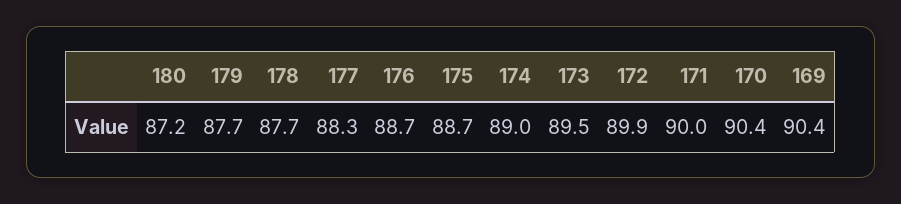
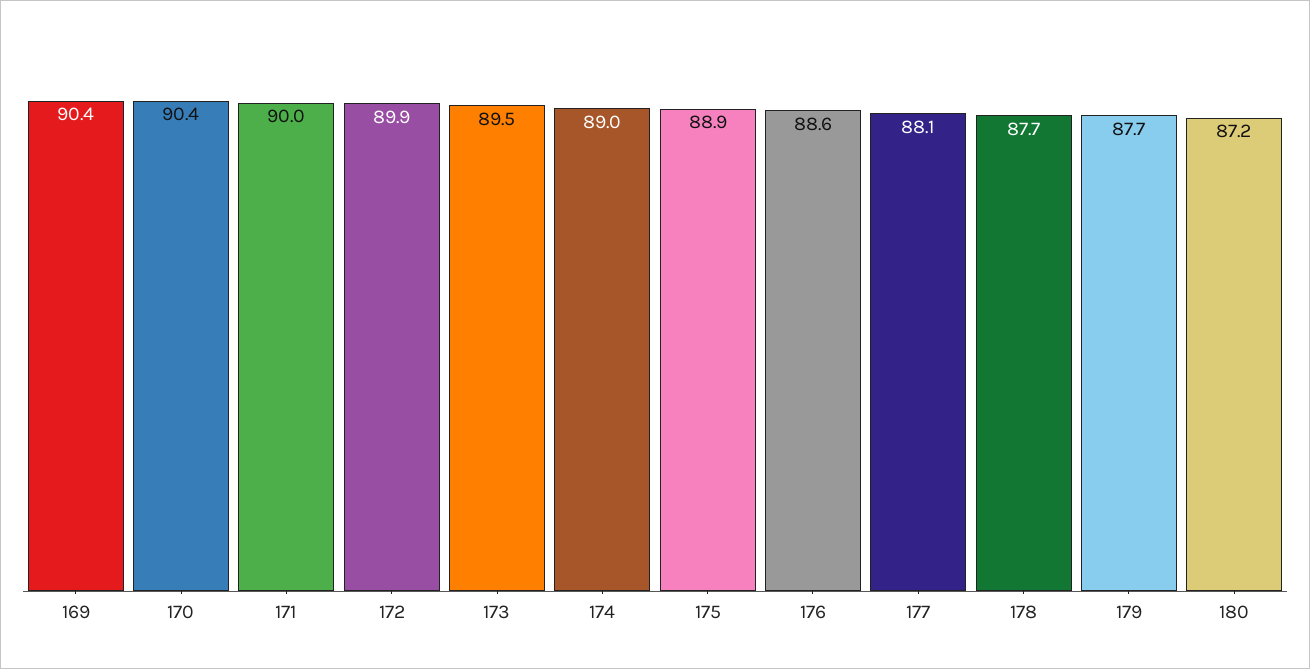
177: 88.3 -> 88.1
176: 88.7 -> 88.6
175: 88.7 -> 88.9

